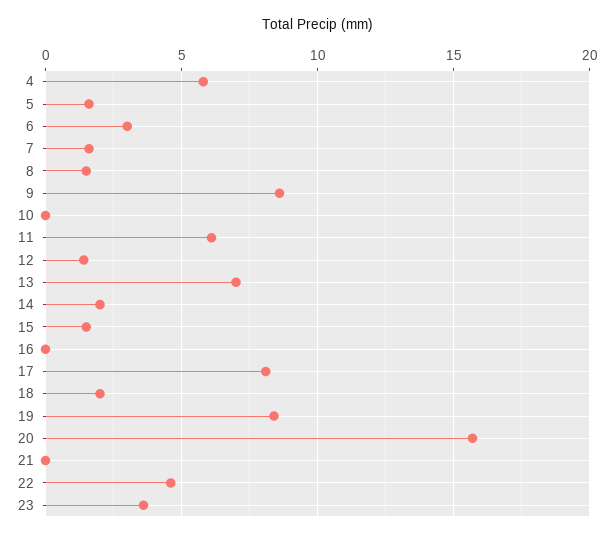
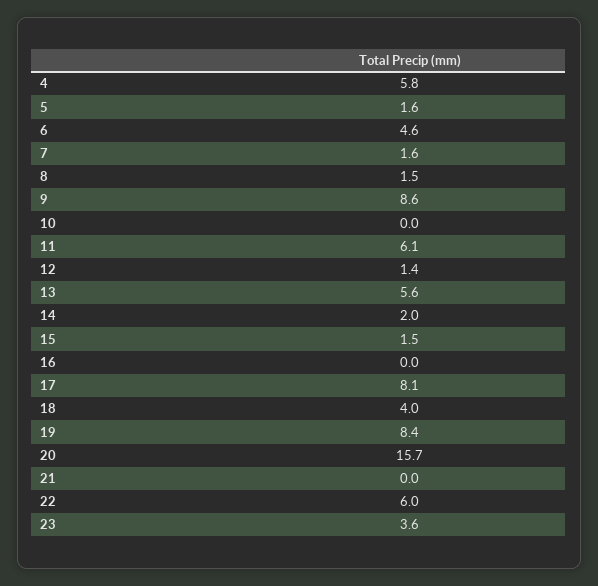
6: 3 -> 4.6
13: 7 -> 5.6
18: 2 -> 4
22: 4.5 -> 6

